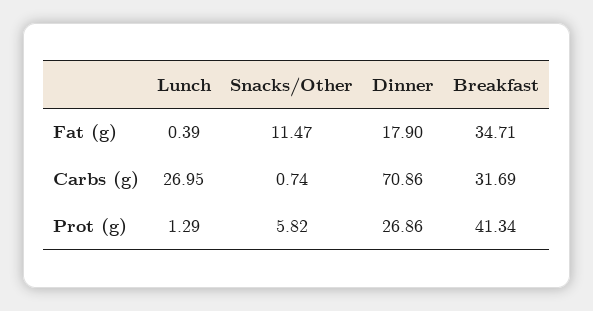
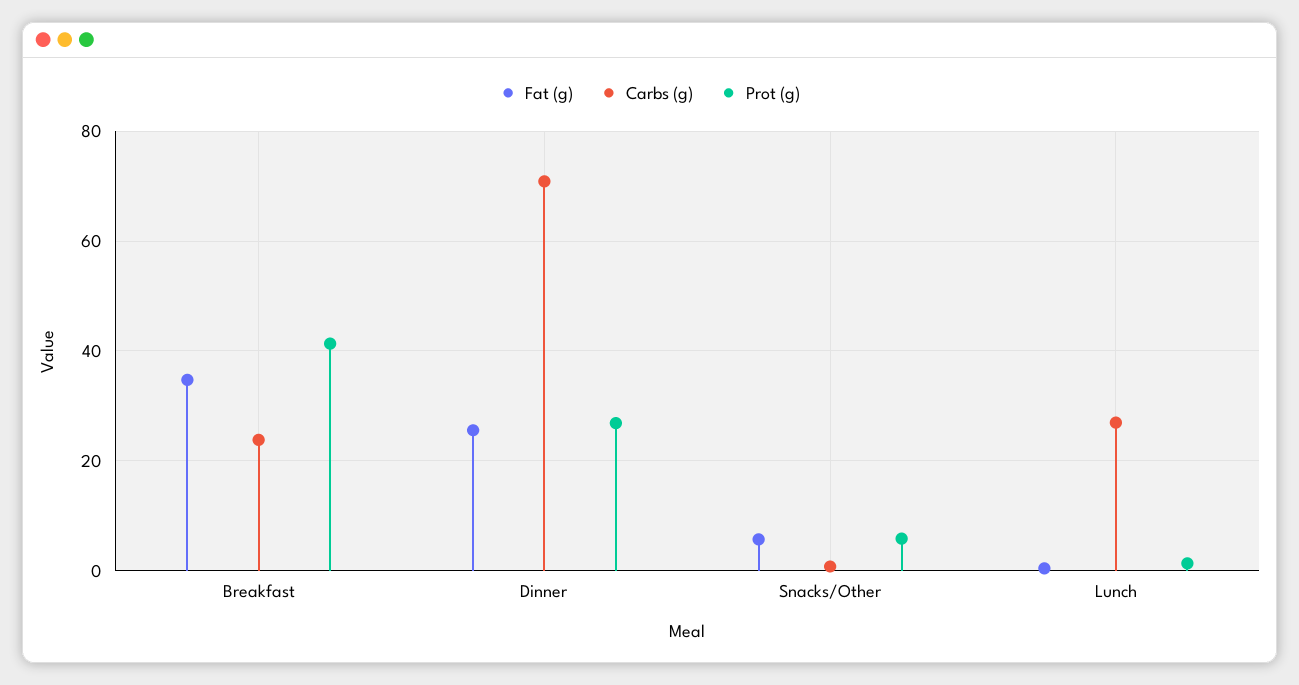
Fat (g), Snacks/Other: 11.47 -> 6
Fat (g), Dinner: 17.9 -> 26
Carbs (g), Breakfast: 31.69 -> 24

